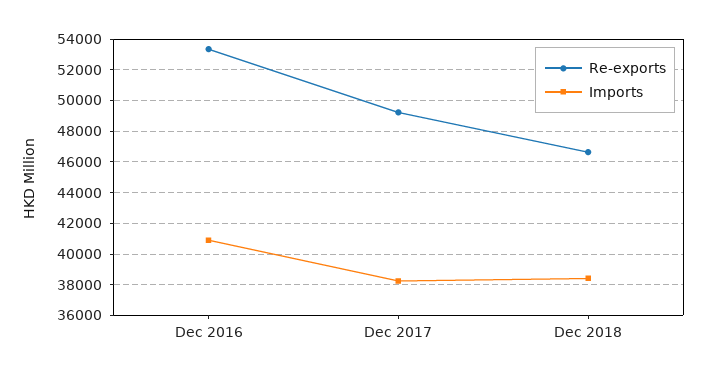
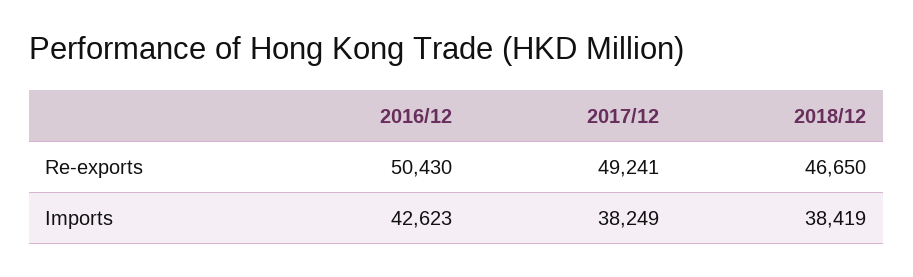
Re-exports, Dec 2016: 53500 -> 50430
Imports, Dec 2016: 41000 -> 42623

